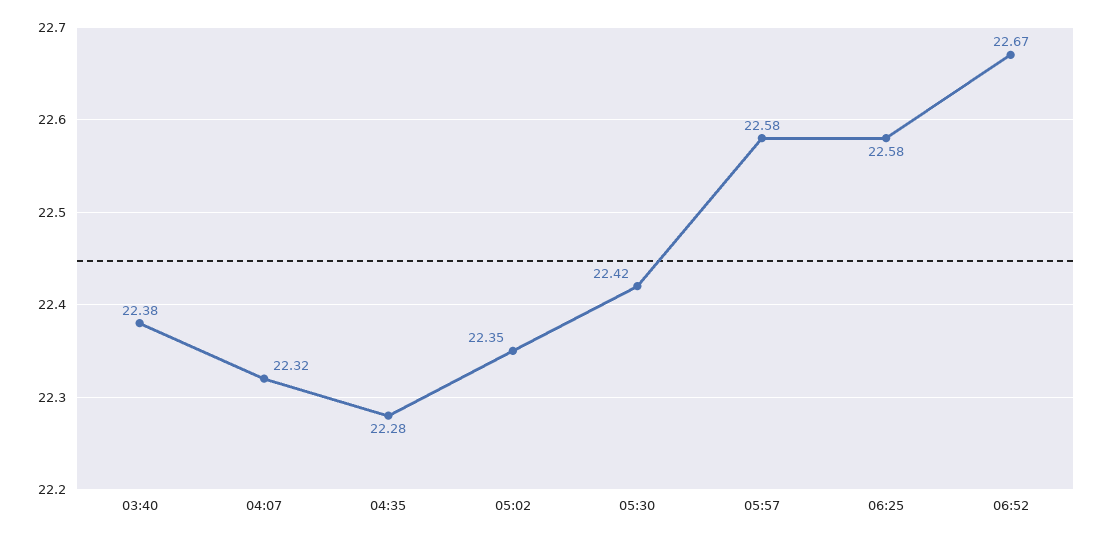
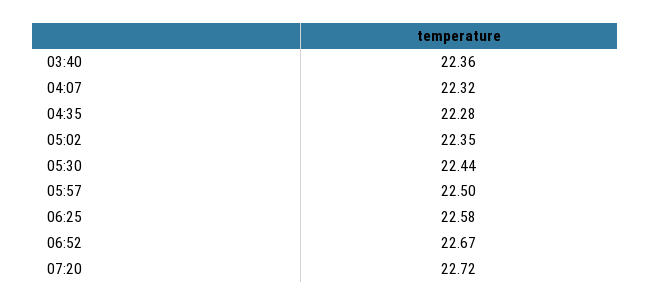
03:40: 22.38 -> 22.36
05:30: 22.42 -> 22.44
05:57: 22.58 -> 22.5
07:20: none -> 22.72

